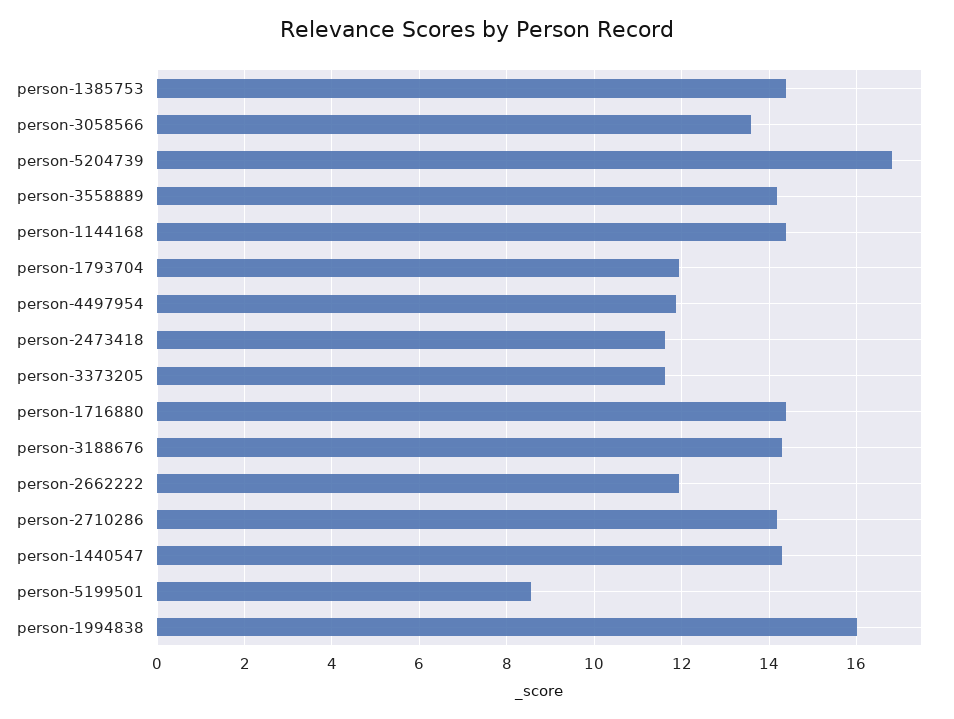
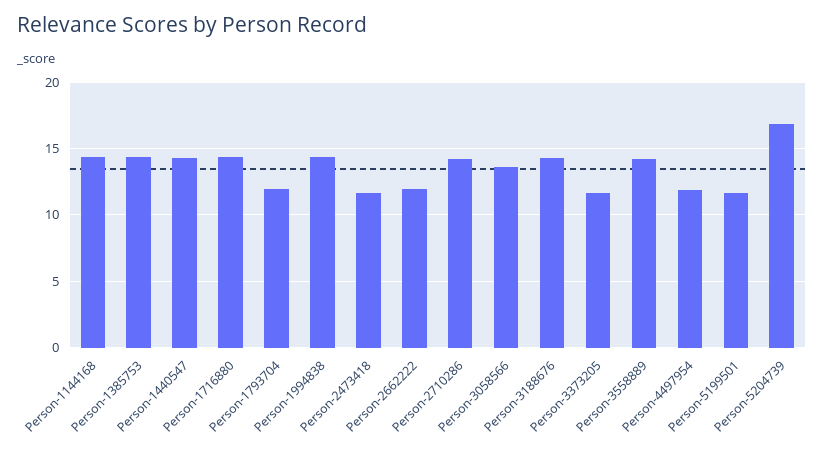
person-5199501: 8.6 -> 11.5
person-1994838: 16 -> 14.5

